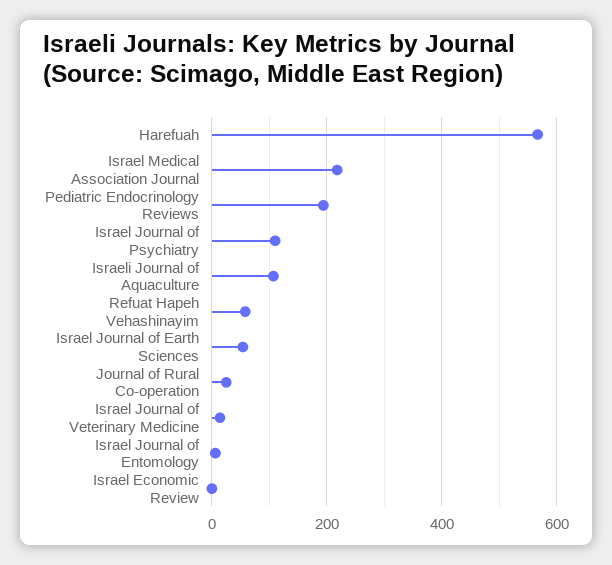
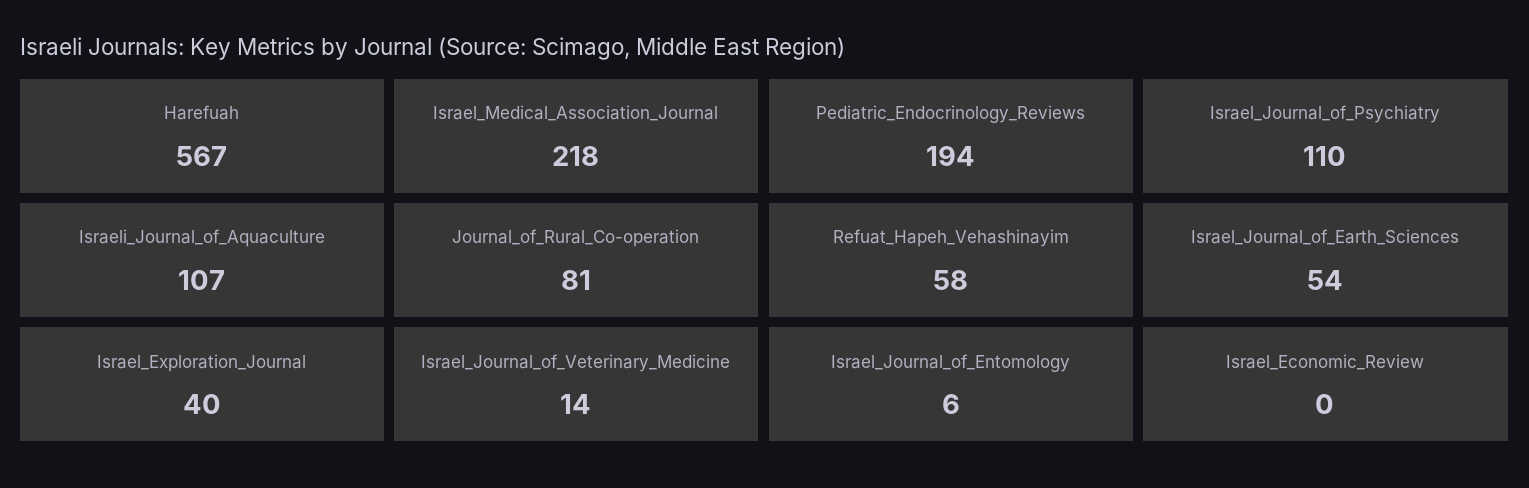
Journal of Rural Co-operation: 20 -> 81
Israel_Exploration_Journal: none -> 40

